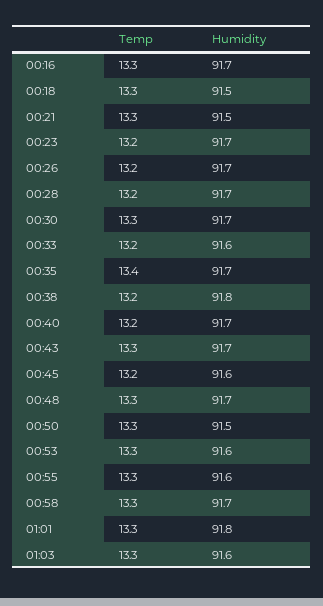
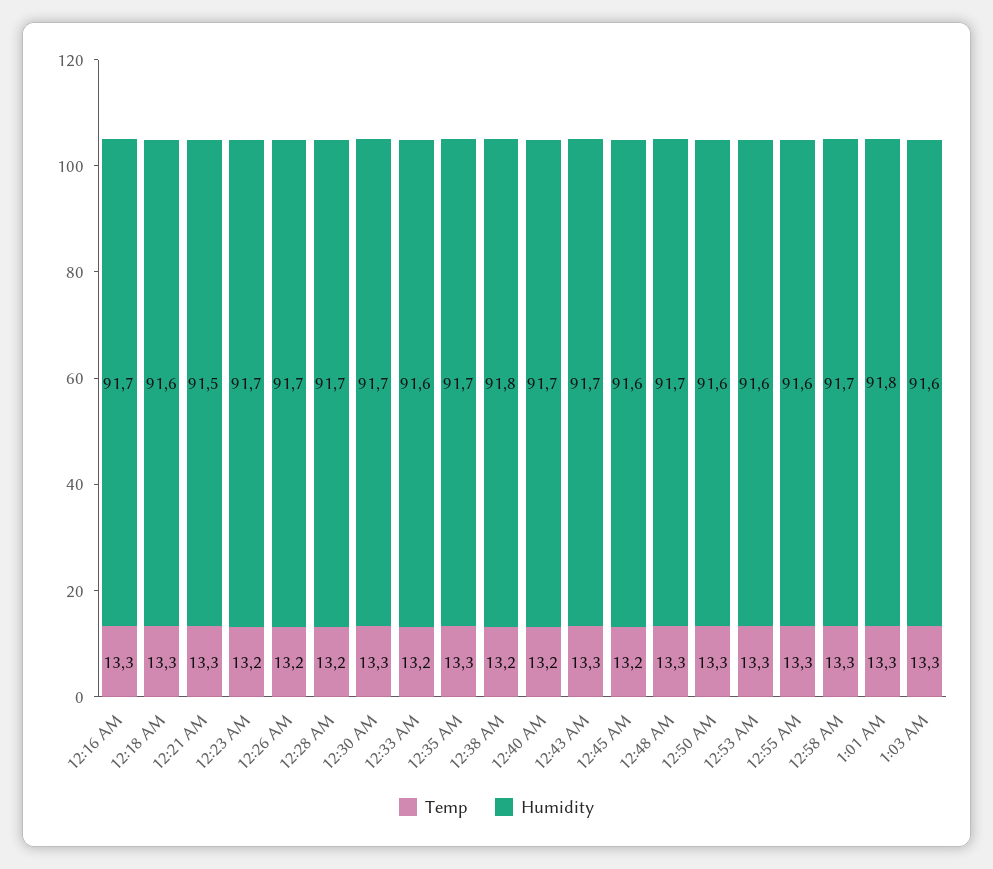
Humidity, 00:18: 91.5 -> 91.6
Temp, 00:35: 13.4 -> 13.3
Humidity, 00:50: 91.5 -> 91.6

